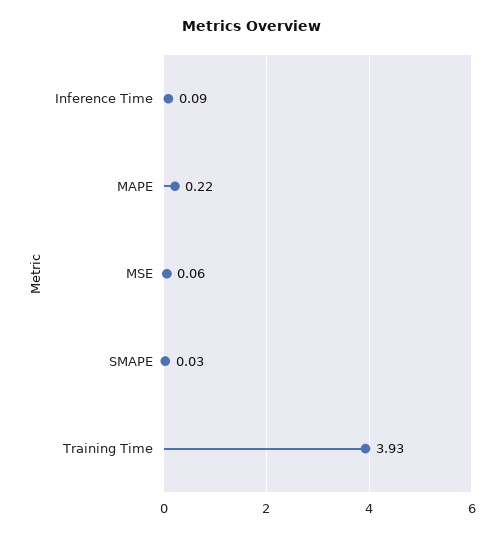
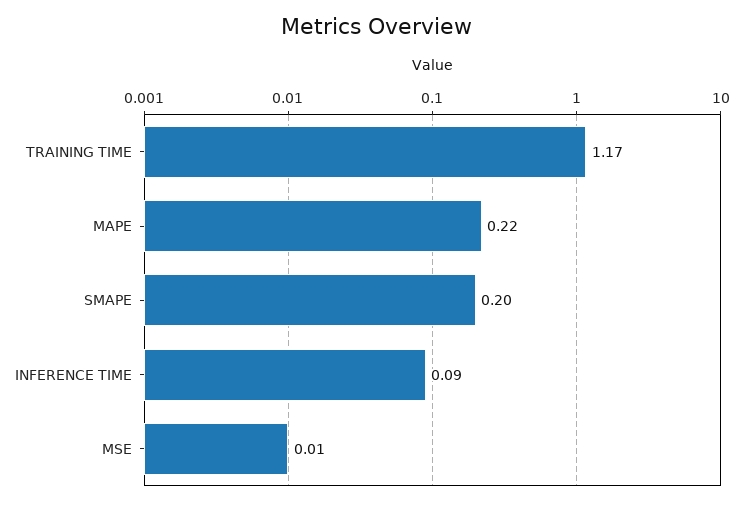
MSE: 0.06 -> 0.01
SMAPE: 0.03 -> 0.2
Training Time: 3.93 -> 1.17

